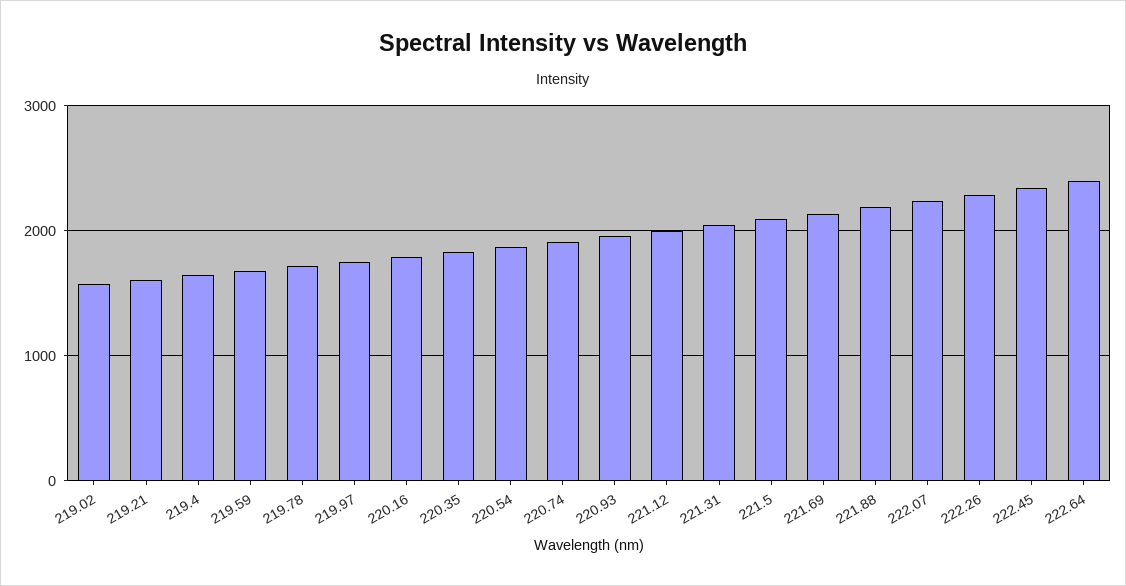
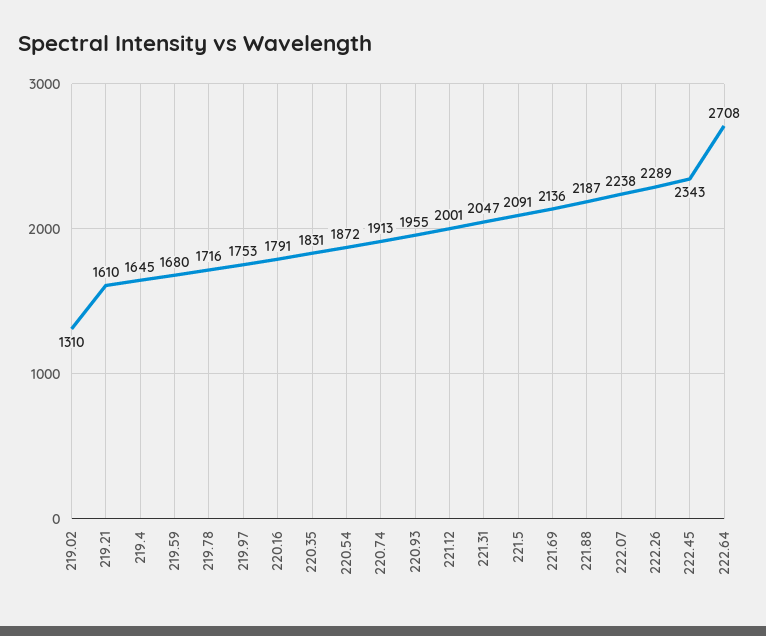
219.02: 1600 -> 1310
222.64: 2400 -> 2708

